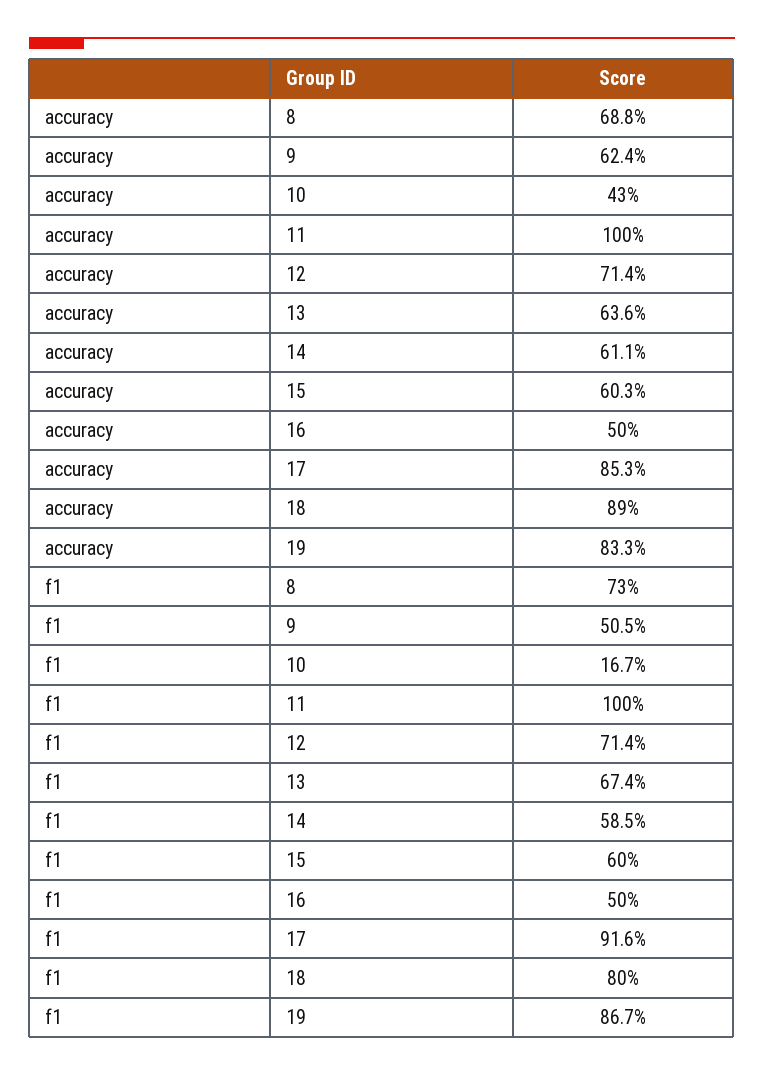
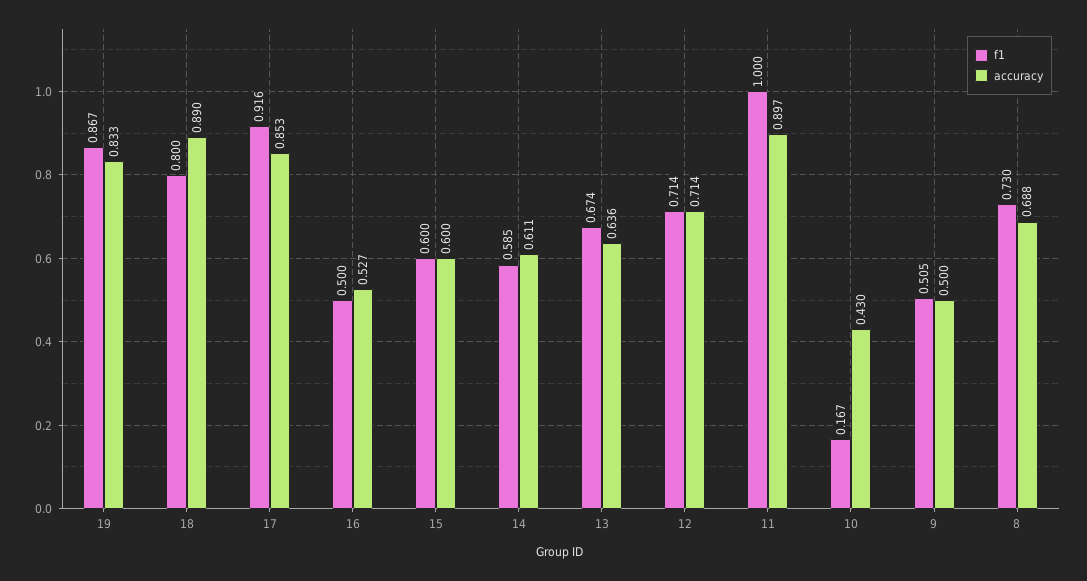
accuracy, 9: 0.624 -> 0.5
accuracy, 11: 1 -> 0.897
accuracy, 15: 0.603 -> 0.6
accuracy, 16: 0.5 -> 0.527

